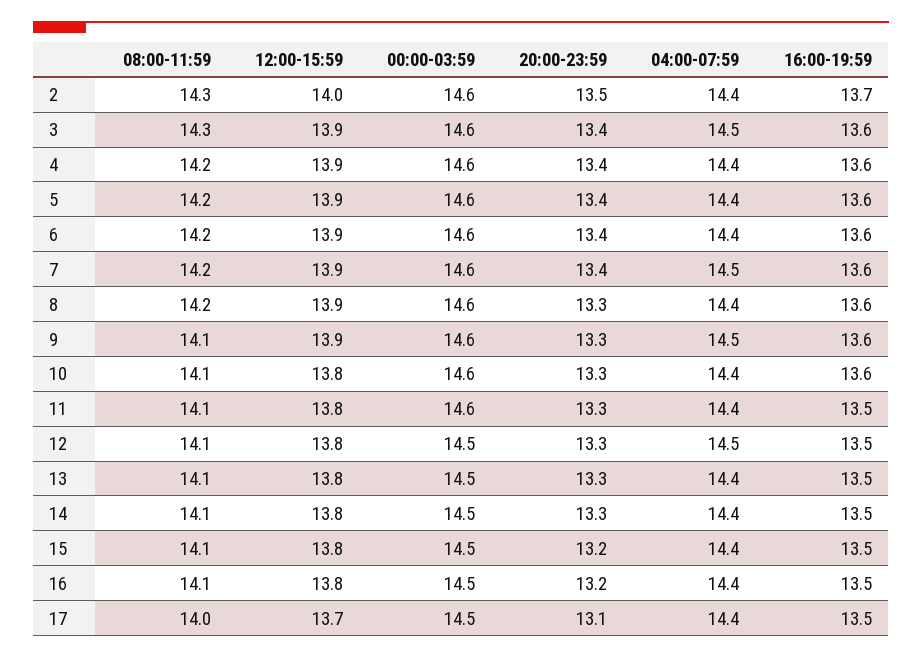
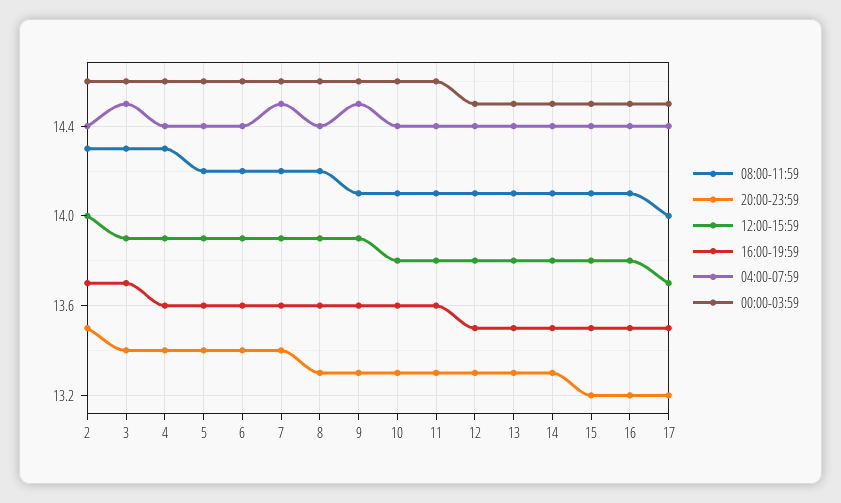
16:00-19:59, 3: 13.6 -> 13.7
08:00-11:59, 4: 14.2 -> 14.3
16:00-19:59, 11: 13.5 -> 13.6
04:00-07:59, 12: 14.5 -> 14.4
20:00-23:59, 17: 13.1 -> 13.2

